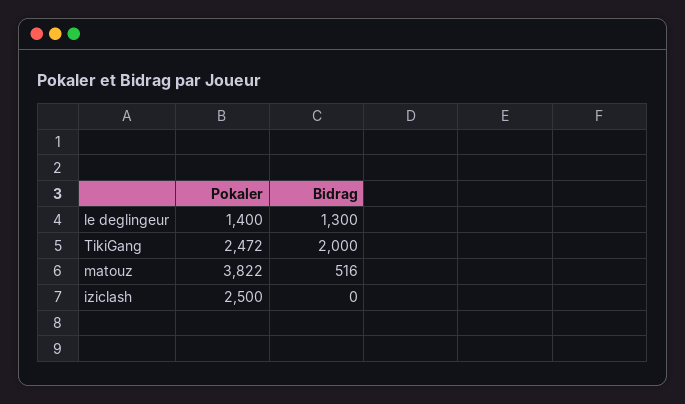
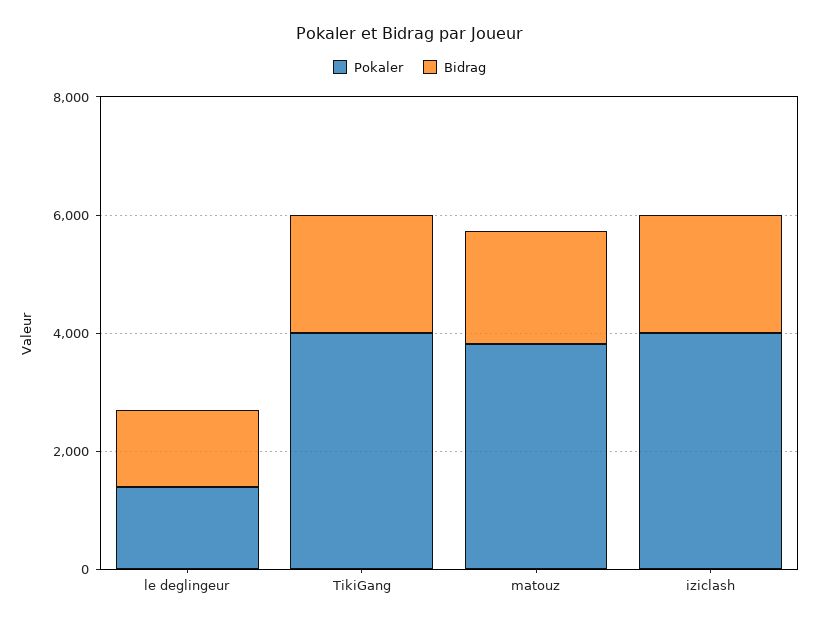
Pokaler, TikiGang: 2472 -> 4000
Bidrag, matouz: 516 -> 2000
Pokaler, iziclash: 2500 -> 4000
Bidrag, iziclash: 0 -> 2000

